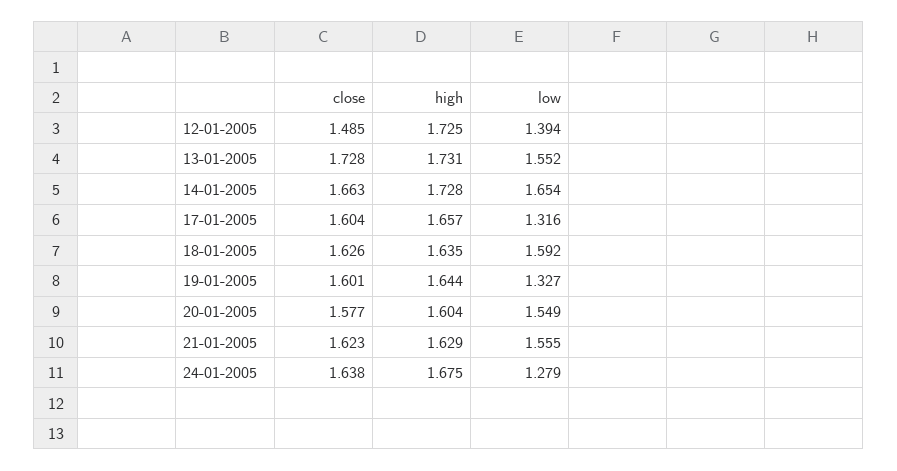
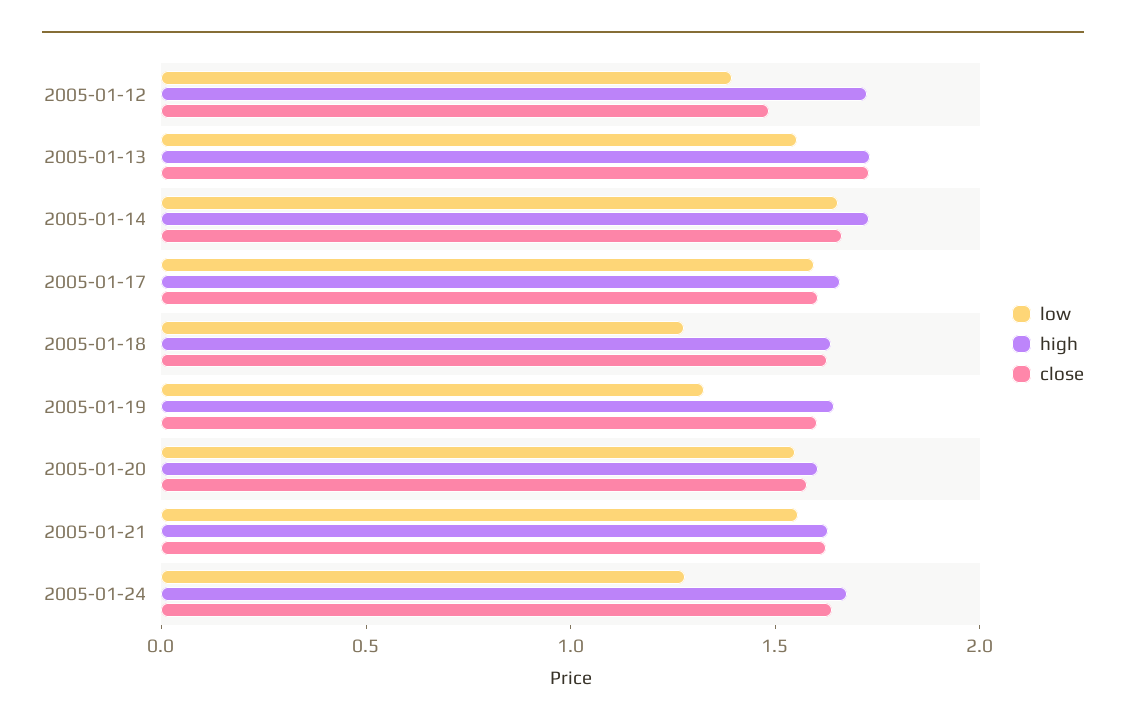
low, 17-01-2005: 1.316 -> 1.6
low, 18-01-2005: 1.592 -> 1.3

